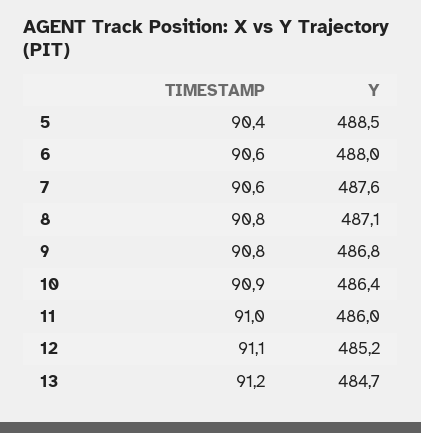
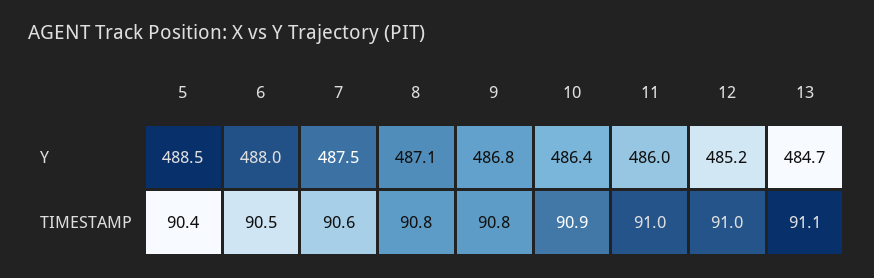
TIMESTAMP, 6: 90.6 -> 90.5
Y, 7: 487.6 -> 487.5
TIMESTAMP, 12: 91.1 -> 91
TIMESTAMP, 13: 91.2 -> 91.1

